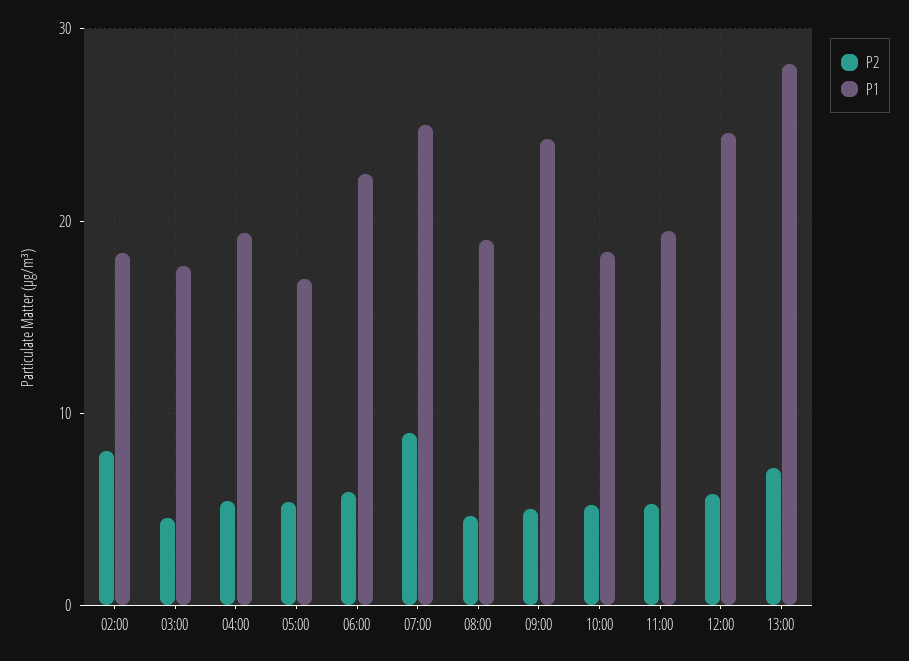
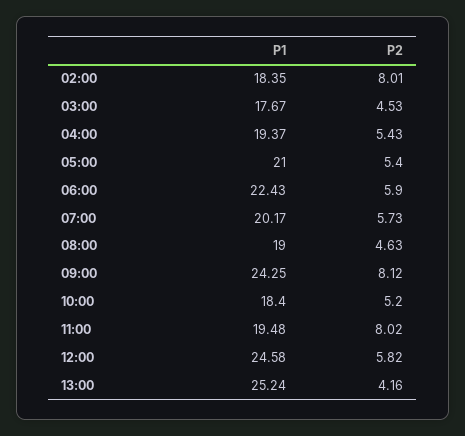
P1, 05:00: 17 -> 21
P2, 07:00: 9 -> 5.73
P1, 07:00: 25 -> 20.17
P2, 09:00: 5 -> 8.12
P2, 11:00: 5 -> 8.02
P2, 13:00: 7 -> 4.16
P1, 13:00: 28 -> 25.24

